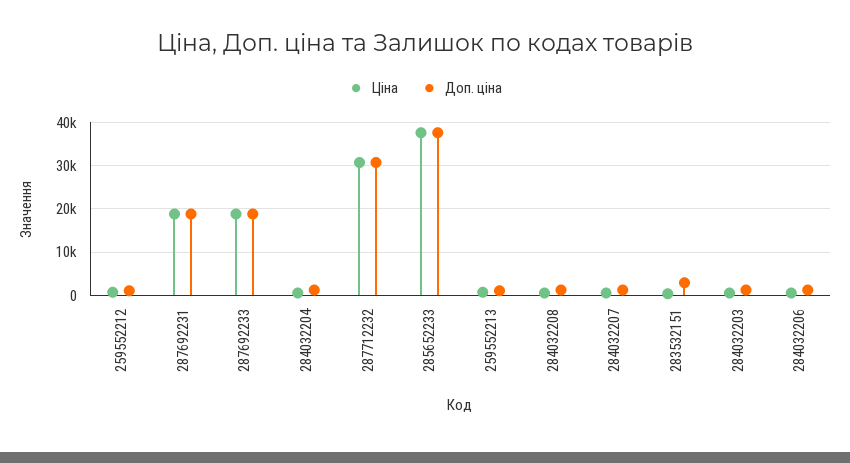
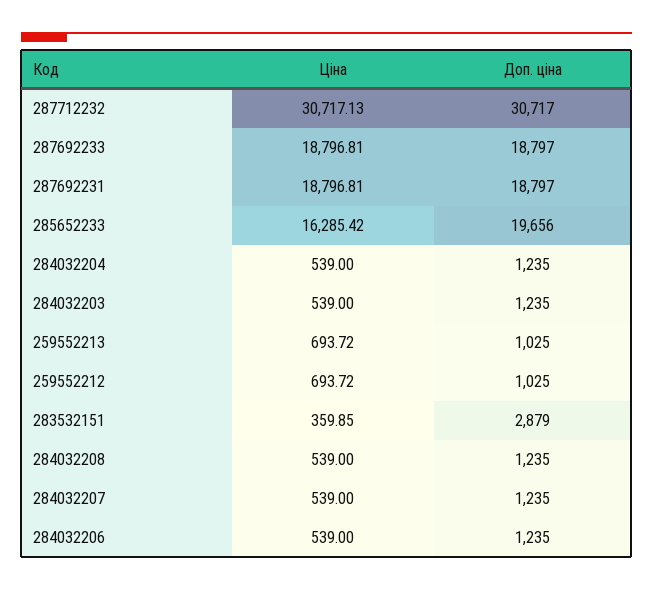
Ціна, 285652233: 38000 -> 16285.42
Доп. ціна, 285652233: 38000 -> 19656

